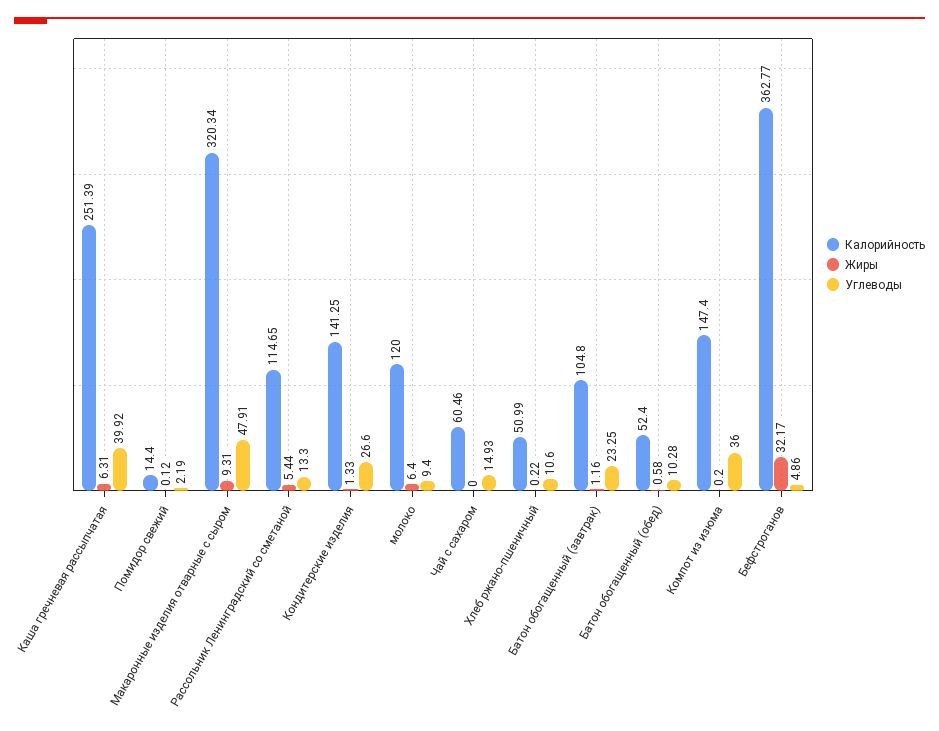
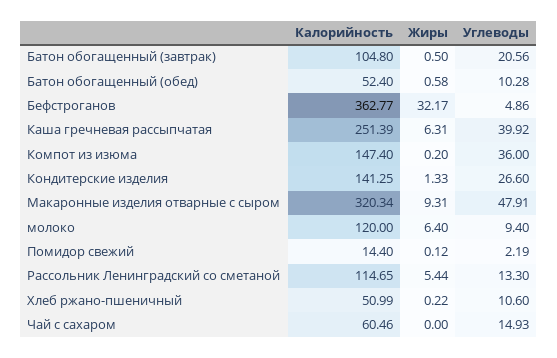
Жиры, Батон обогащенный (завтрак): 1.16 -> 0.5
Углеводы, Батон обогащенный (завтрак): 23.25 -> 20.56

